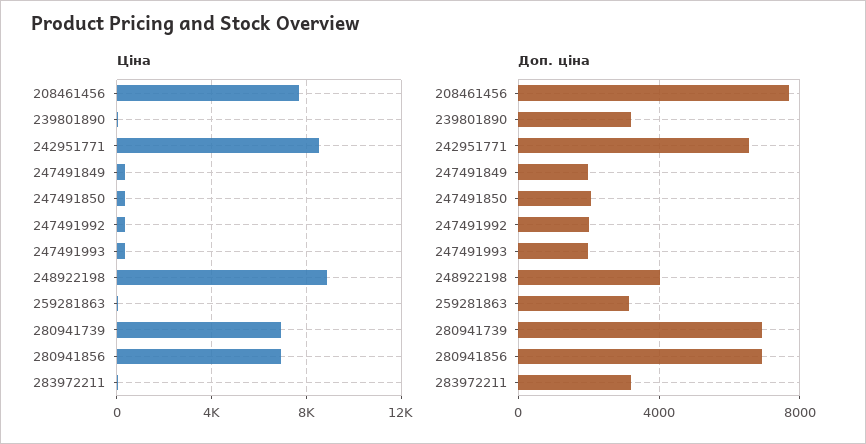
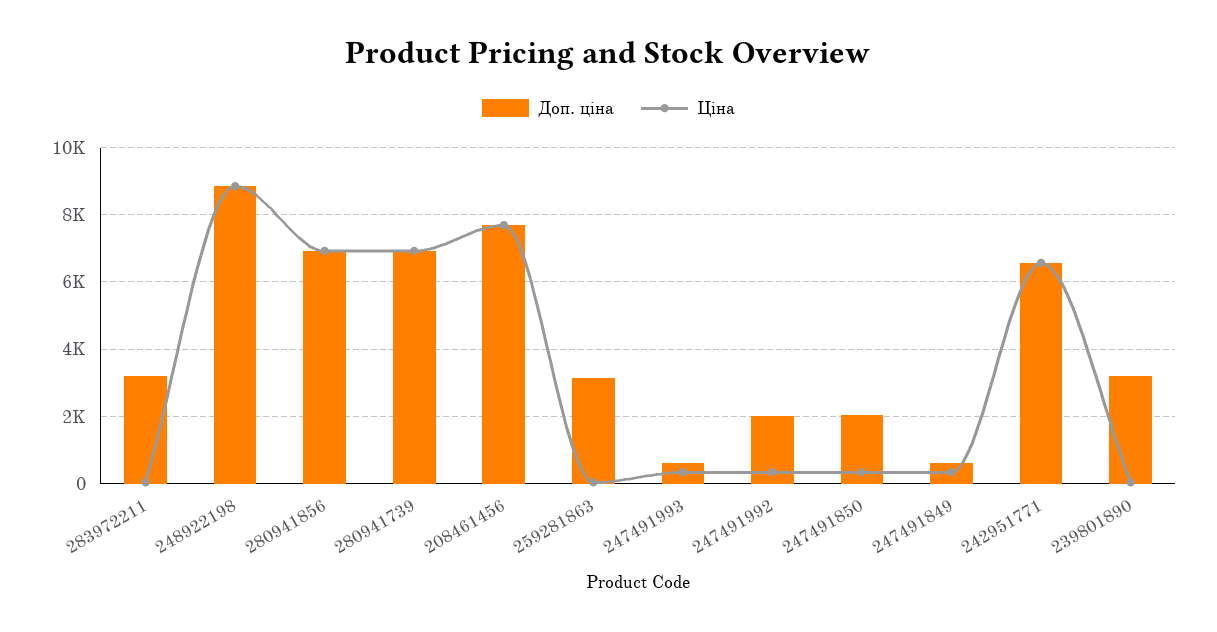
Ціна, 242951771: 8500 -> 6600
Доп. ціна, 247491849: 2000 -> 600
Доп. ціна, 247491993: 2000 -> 600
Доп. ціна, 248922198: 4000 -> 8800

